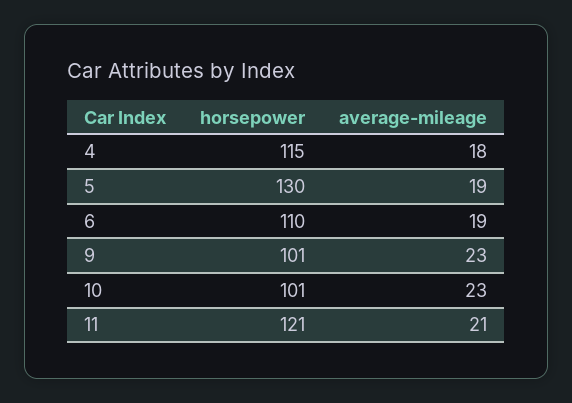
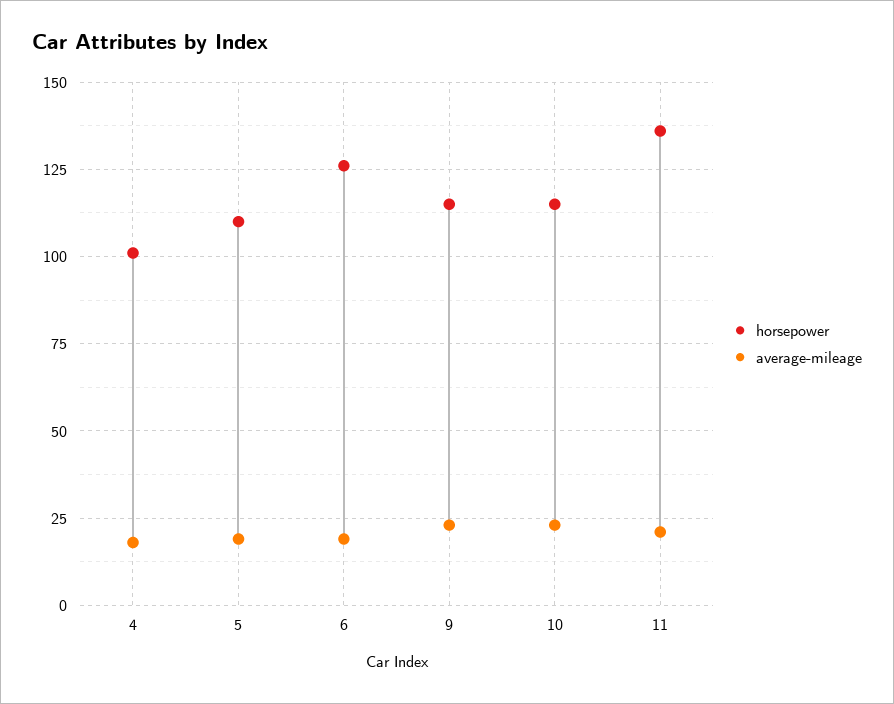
horsepower, 4: 115 -> 100
horsepower, 5: 130 -> 110
horsepower, 6: 110 -> 125
horsepower, 9: 101 -> 115
horsepower, 10: 101 -> 115
horsepower, 11: 121 -> 135

